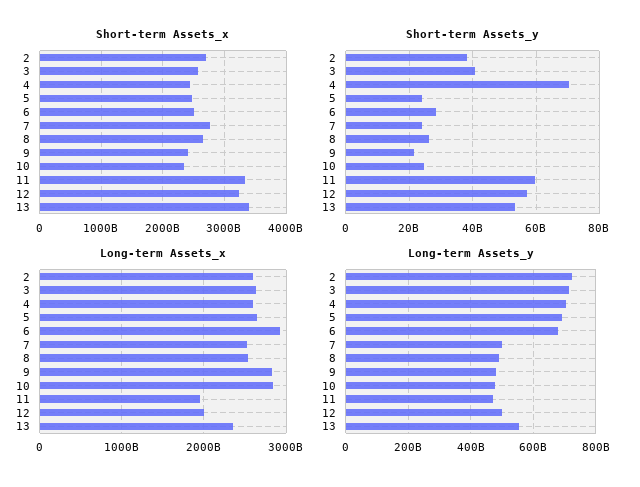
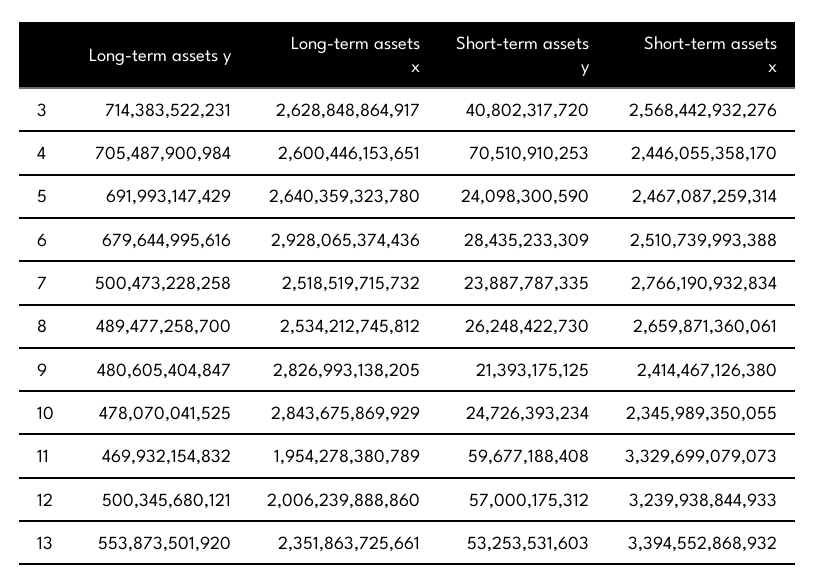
Short-term Assets_x, 2: 2700000000000 -> none
Short-term Assets_y, 2: 38000000000 -> none
Long-term Assets_x, 2: 2600000000000 -> none
Long-term Assets_y, 2: 720000000000 -> none

